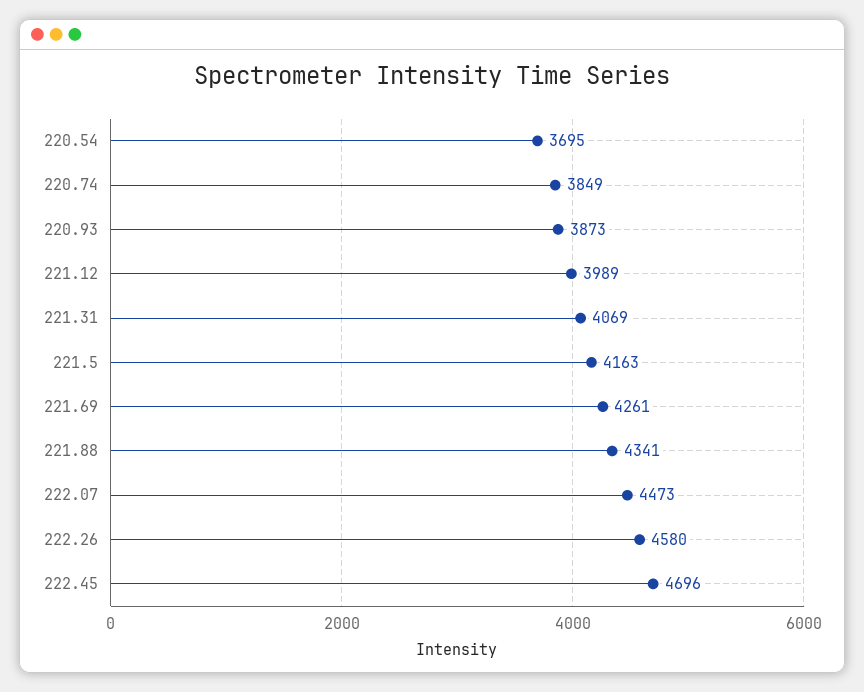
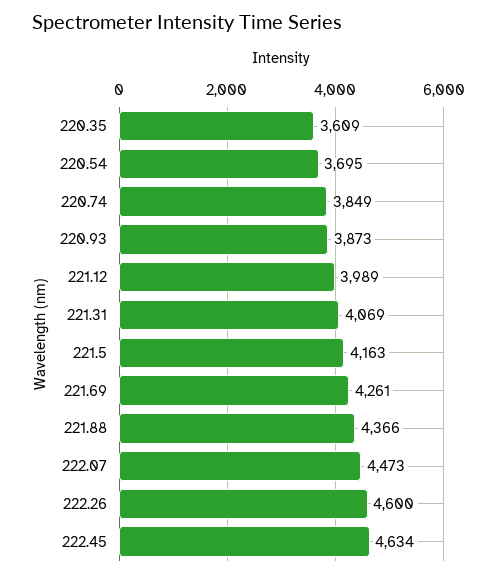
221.88: 4341 -> 4366
222.26: 4580 -> 4600
222.45: 4696 -> 4634
220.35: none -> 3609

